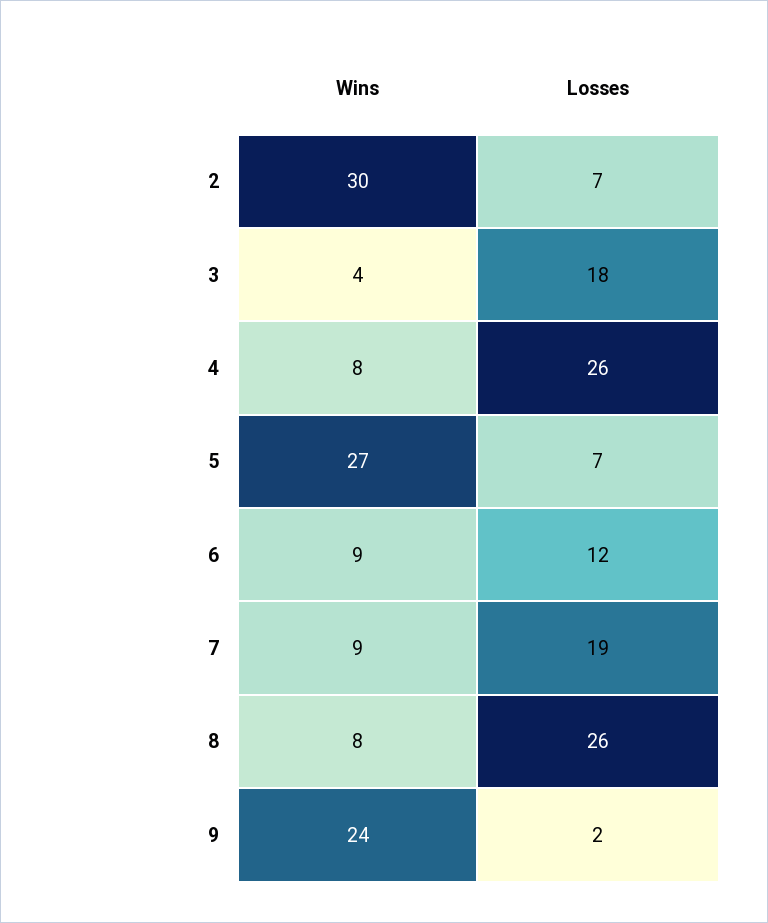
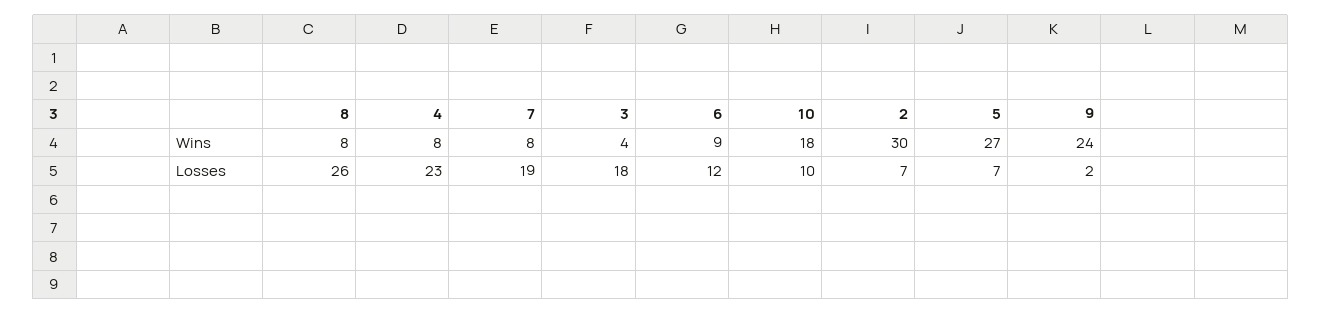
Losses, 4: 26 -> 23
Wins, 7: 9 -> 8
Wins, 10: none -> 18
Losses, 10: none -> 10

